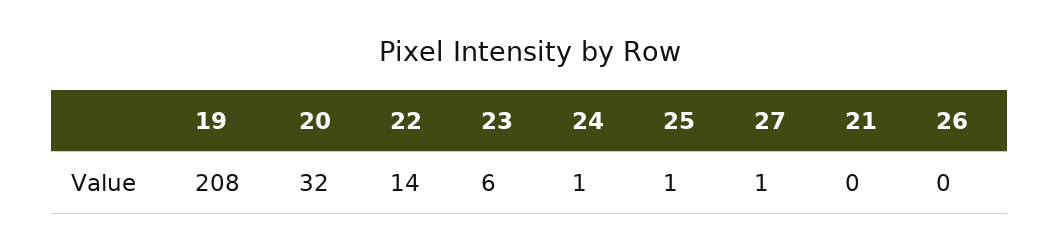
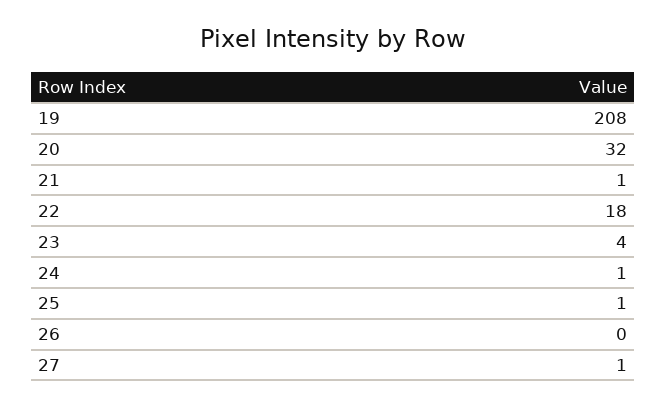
22: 14 -> 18
23: 6 -> 4
21: 0 -> 1

